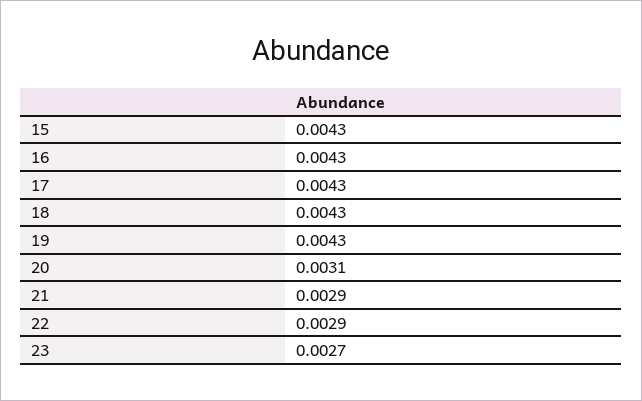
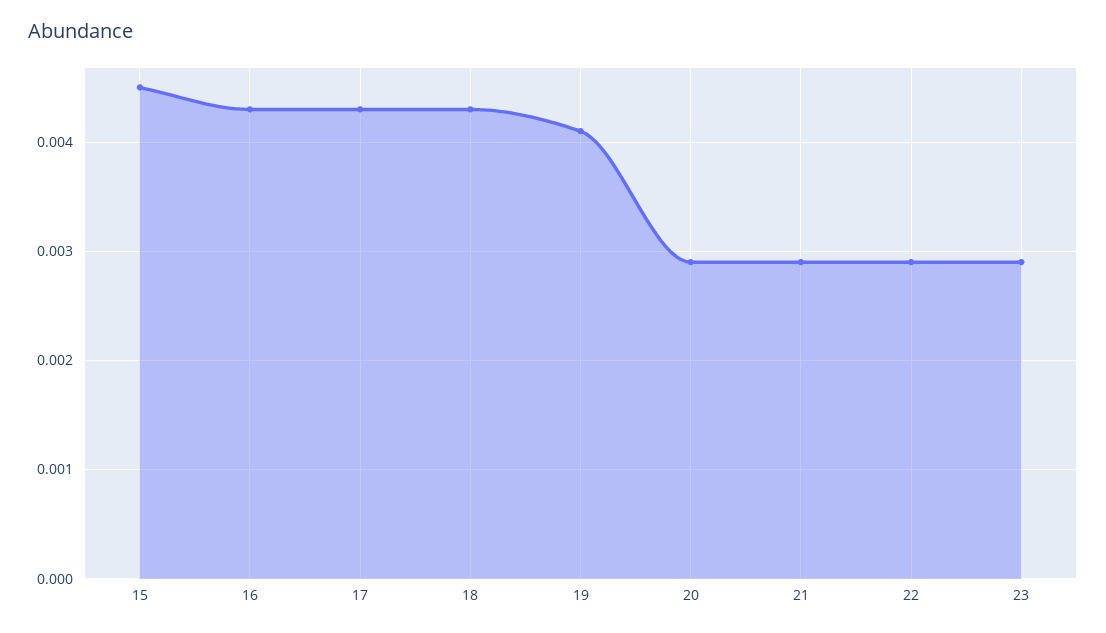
15: 0.0043 -> 0.0045
19: 0.0043 -> 0.0041
20: 0.0031 -> 0.0029
23: 0.0027 -> 0.0029

